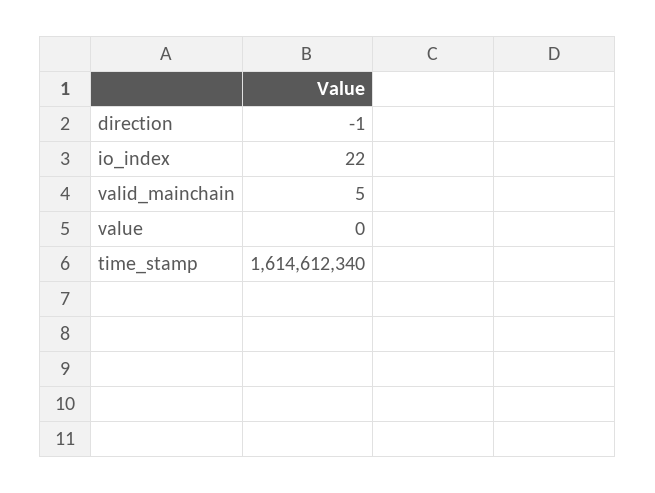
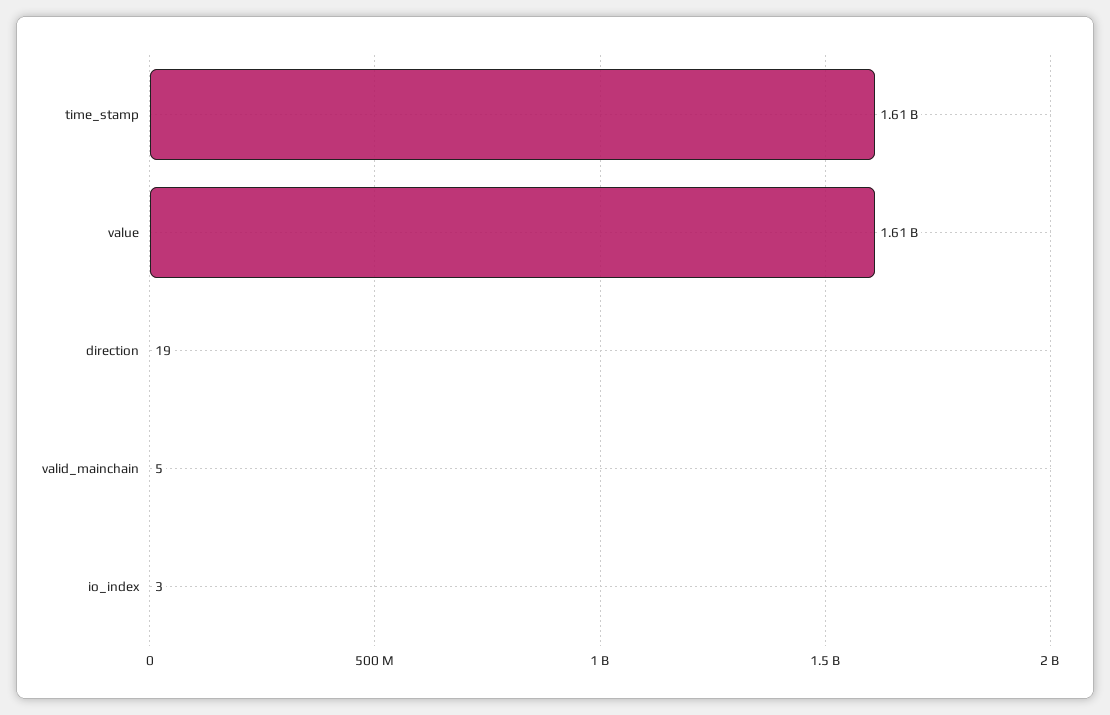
direction: -1 -> 19
io_index: 22 -> 3
value: 0 -> 1610000000

